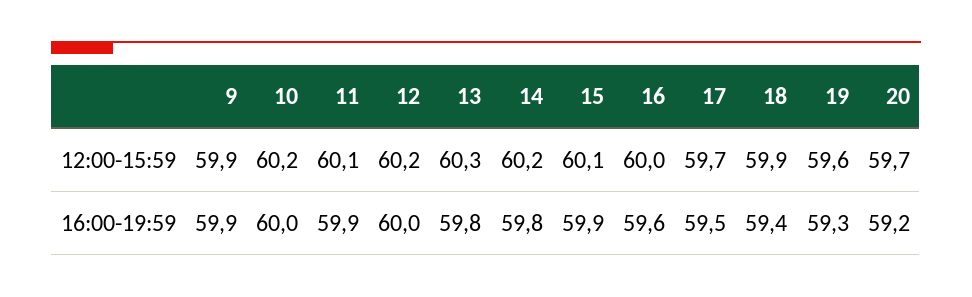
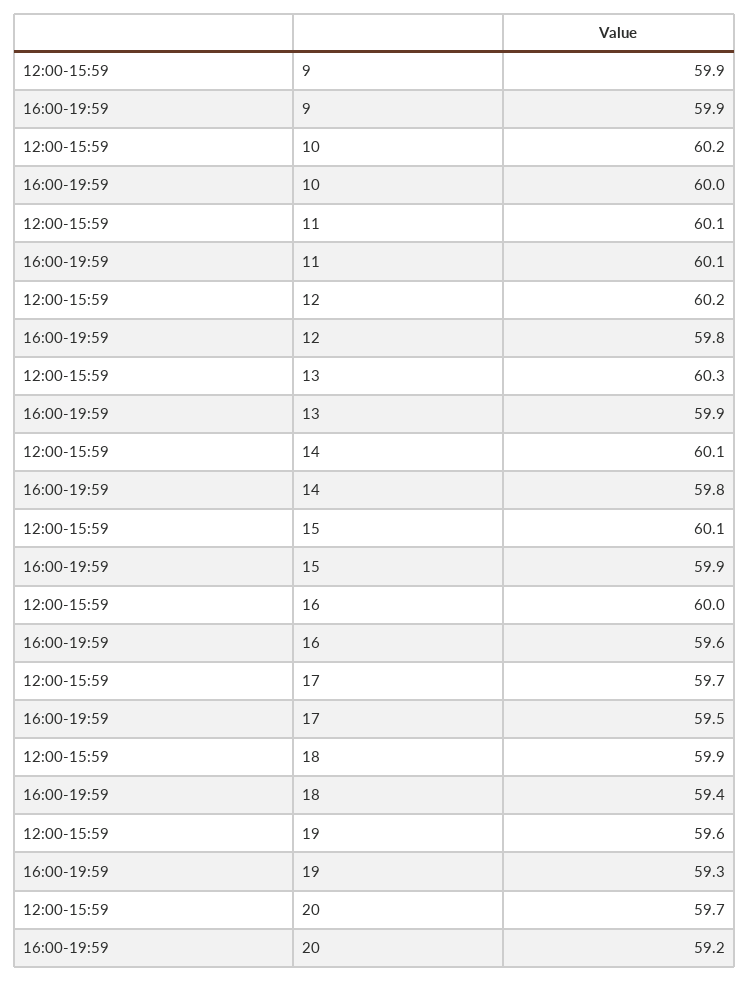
14, 12:00-15:59: 60.2 -> 60.1
11, 16:00-19:59: 59.9 -> 60.1
12, 16:00-19:59: 60 -> 59.8
13, 16:00-19:59: 59.8 -> 59.9

